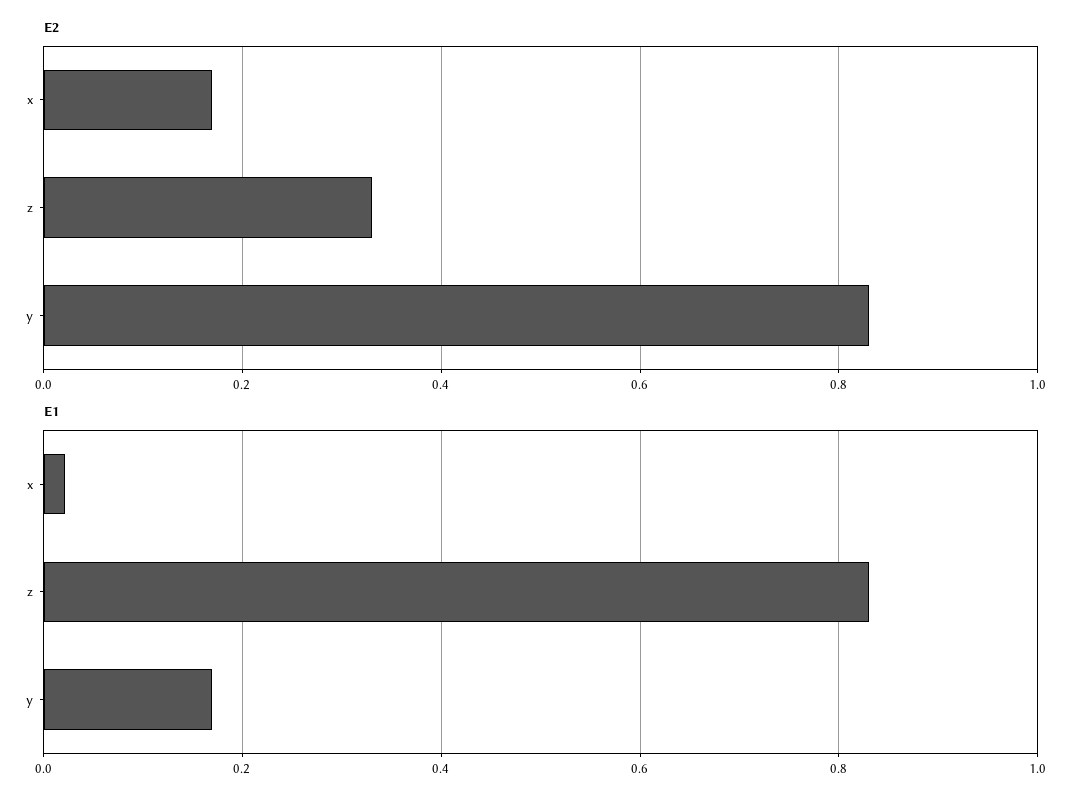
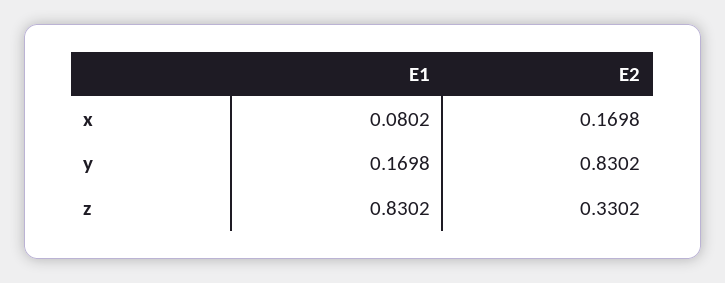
E1, x: 0.02 -> 0.0802

